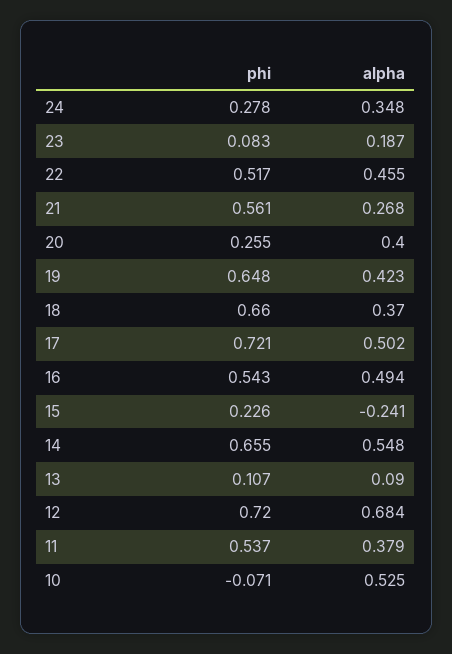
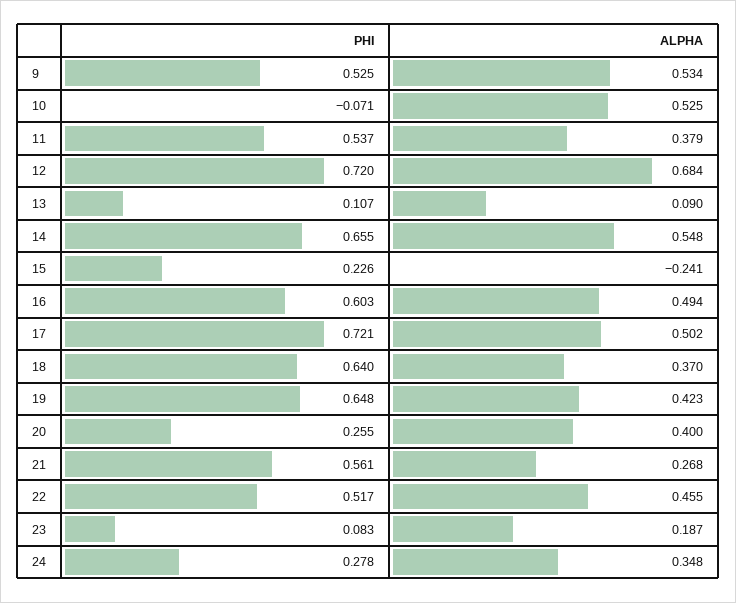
phi, 18: 0.66 -> 0.64
phi, 16: 0.543 -> 0.603
phi, 9: none -> 0.525
alpha, 9: none -> 0.534

